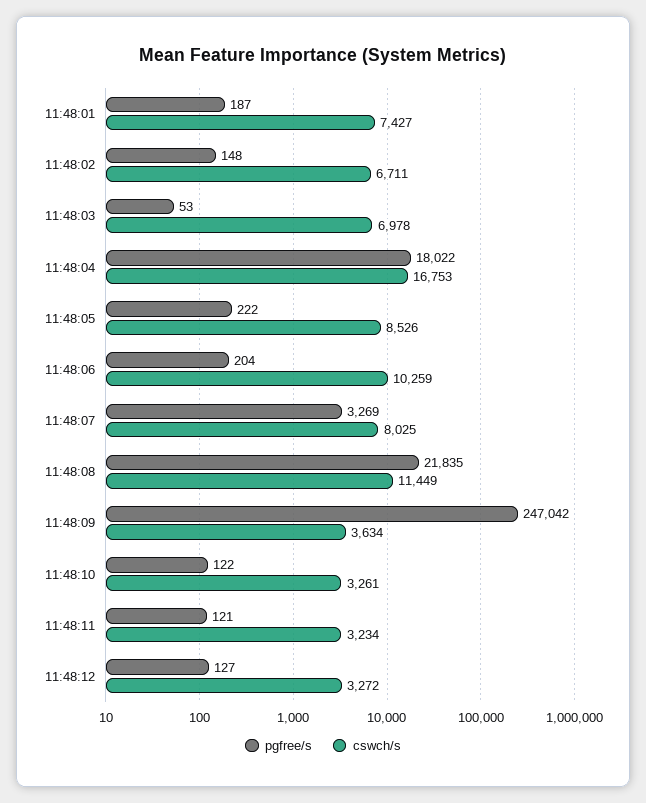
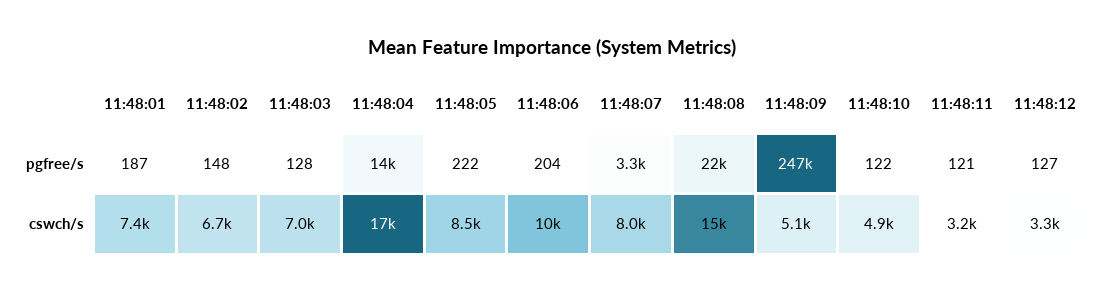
pgfree/s, 11:48:03: 53 -> 128
pgfree/s, 11:48:04: 18022 -> 14000
cswch/s, 11:48:08: 11449 -> 15000
cswch/s, 11:48:09: 3634 -> 5100
cswch/s, 11:48:10: 3261 -> 4900

